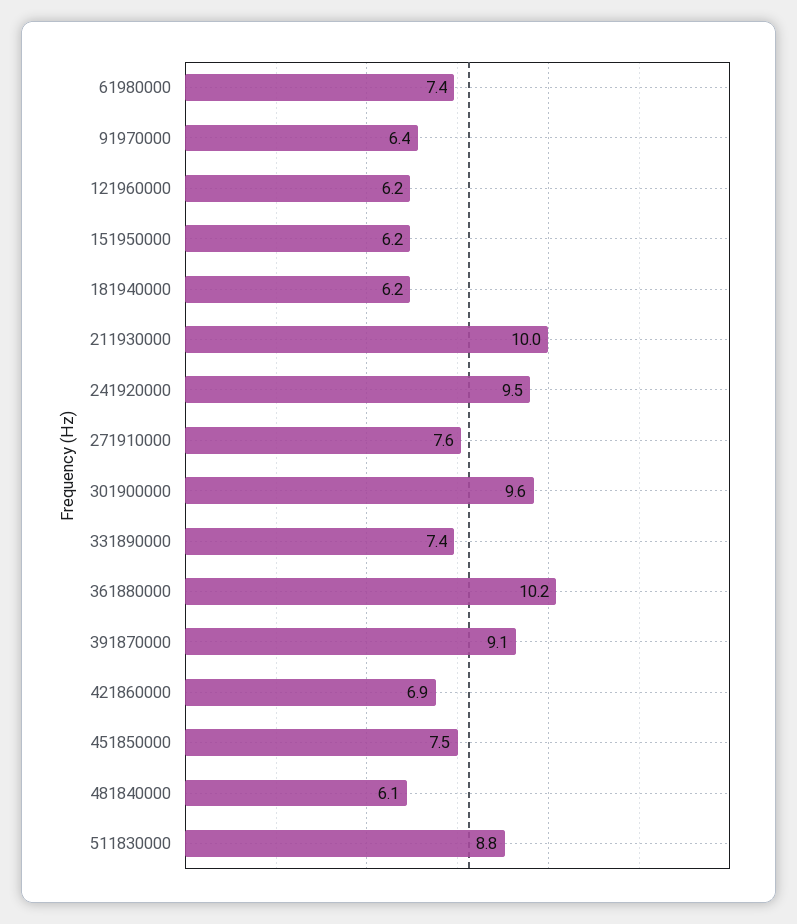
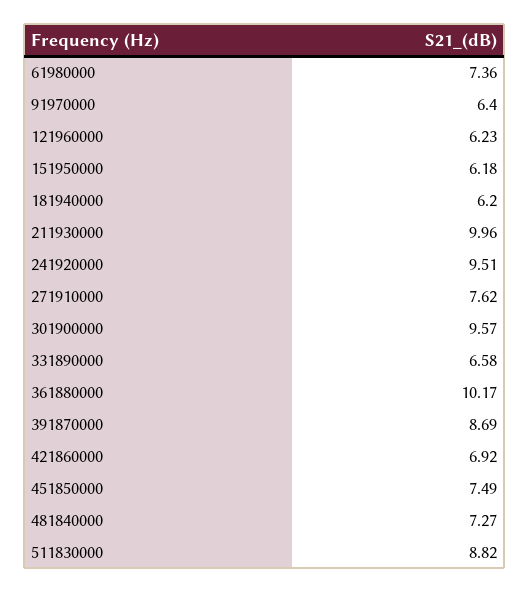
331890000: 7.4 -> 6.58
391870000: 9.1 -> 8.69
481840000: 6.1 -> 7.27

